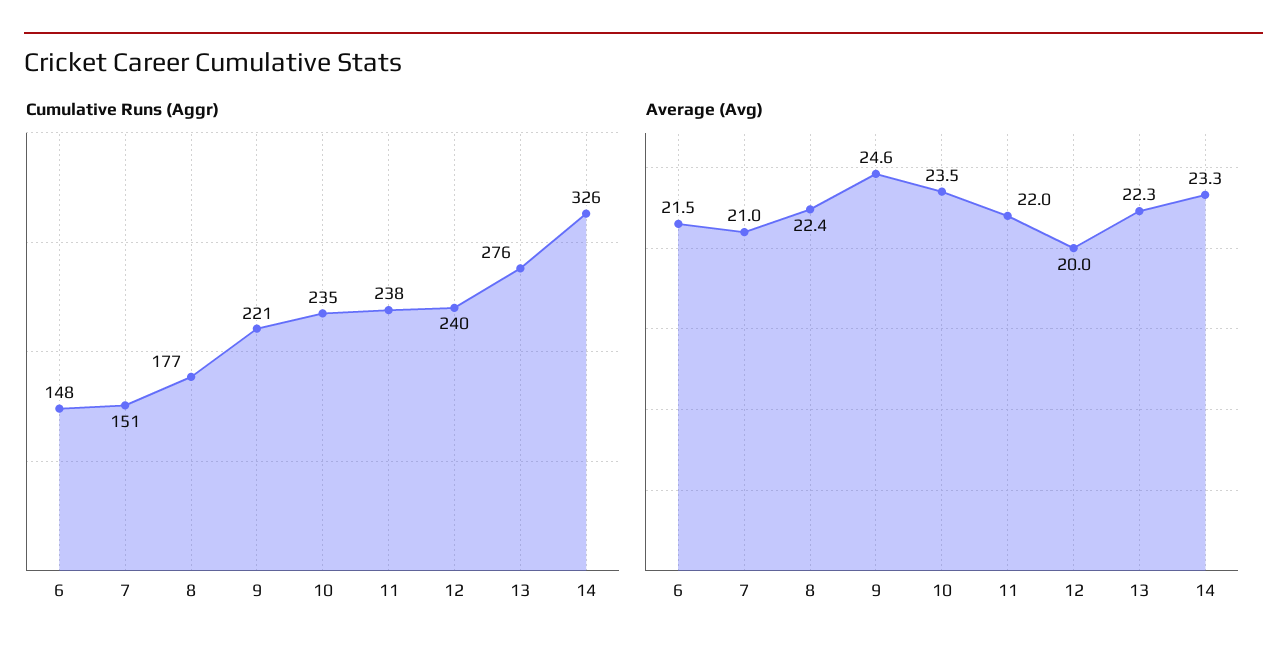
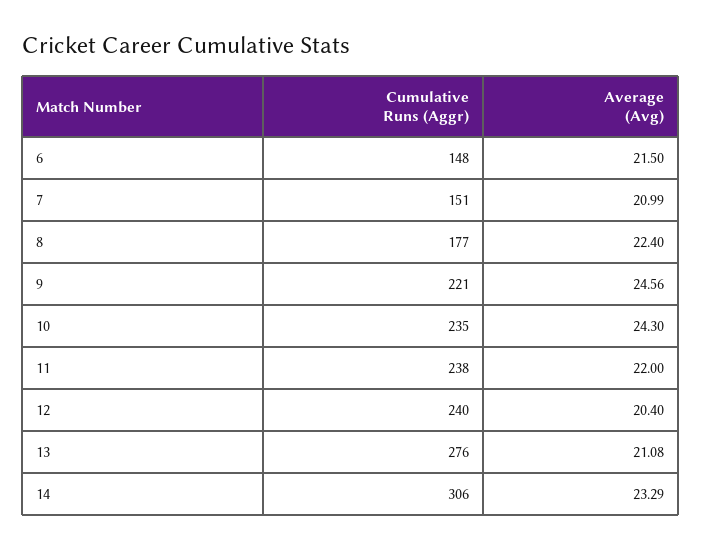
Cumulative Runs (Aggr), 14: 326 -> 306
Average (Avg), 10: 23.5 -> 24.3
Average (Avg), 12: 20 -> 20.4
Average (Avg), 13: 22.3 -> 21.08

